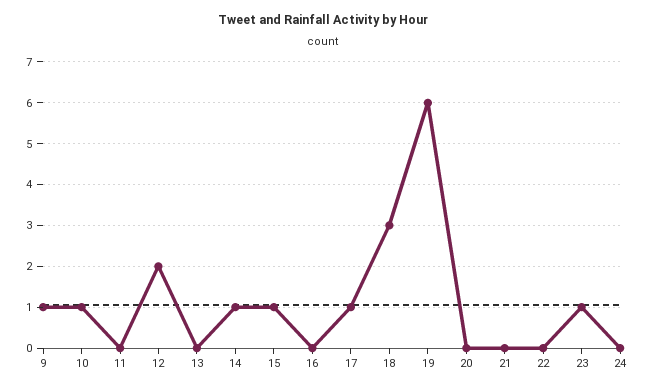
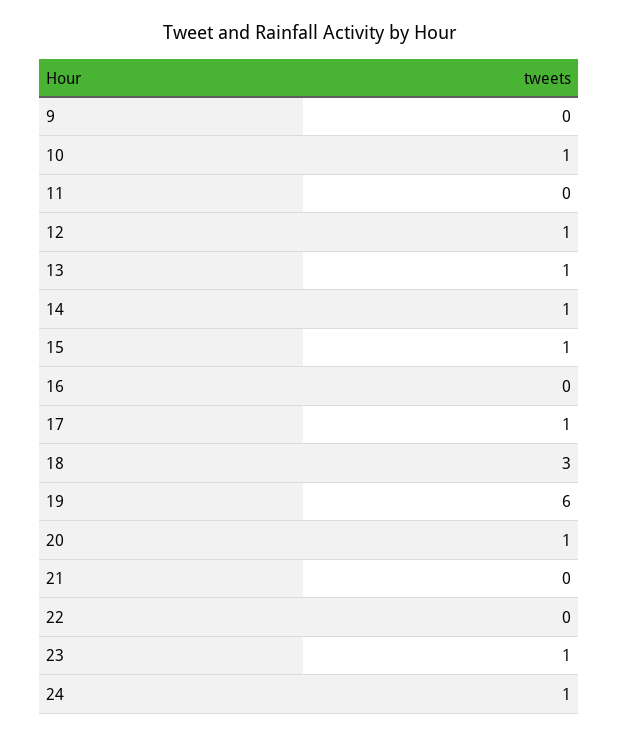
9: 1 -> 0
12: 2 -> 1
13: 0 -> 1
20: 0 -> 1
24: 0 -> 1

